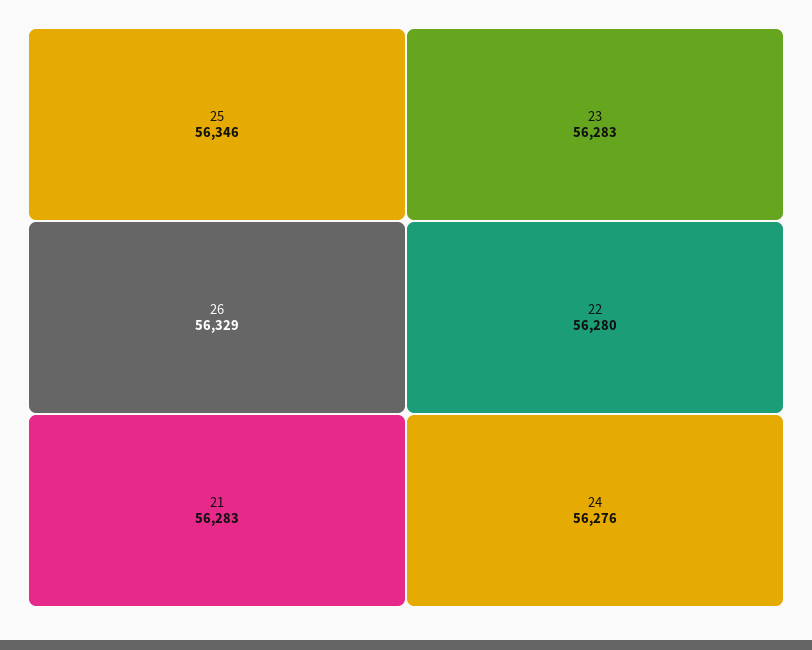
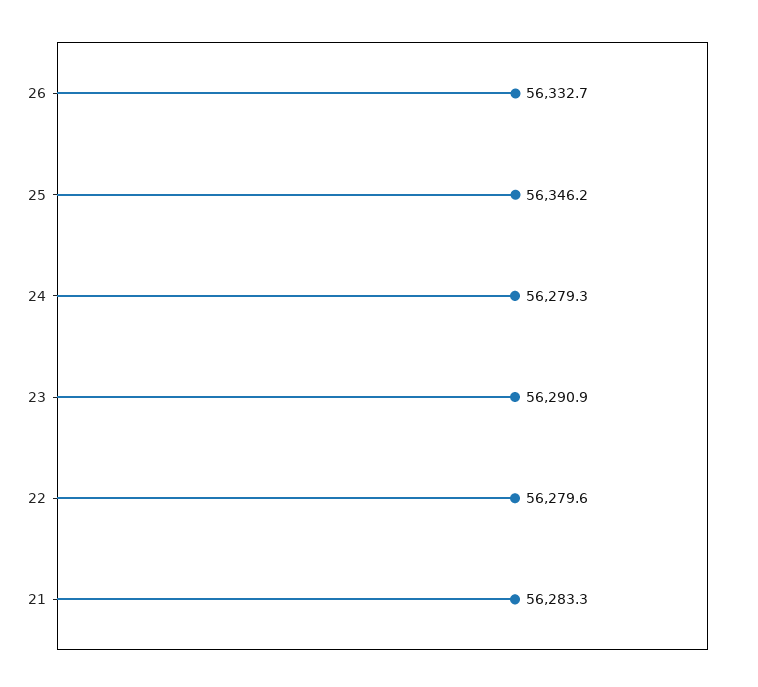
26: 56329 -> 56332.7
23: 56283 -> 56290.9
24: 56276 -> 56279.3

